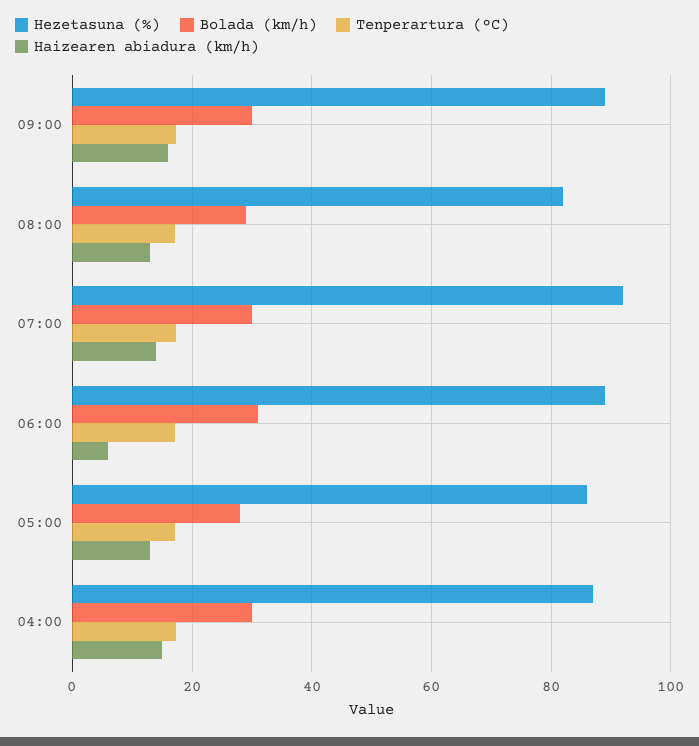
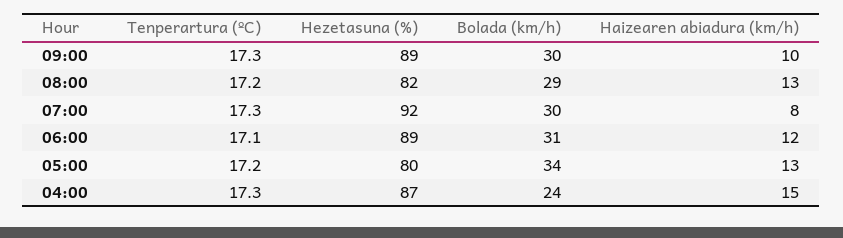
Haizearen abiadura (km/h), 09:00: 16 -> 10
Haizearen abiadura (km/h), 07:00: 14 -> 8
Haizearen abiadura (km/h), 06:00: 6 -> 12
Hezetasuna (%), 05:00: 86 -> 80
Bolada (km/h), 05:00: 28 -> 34
Bolada (km/h), 04:00: 30 -> 24

